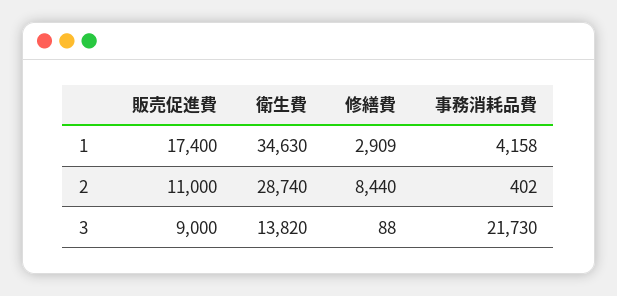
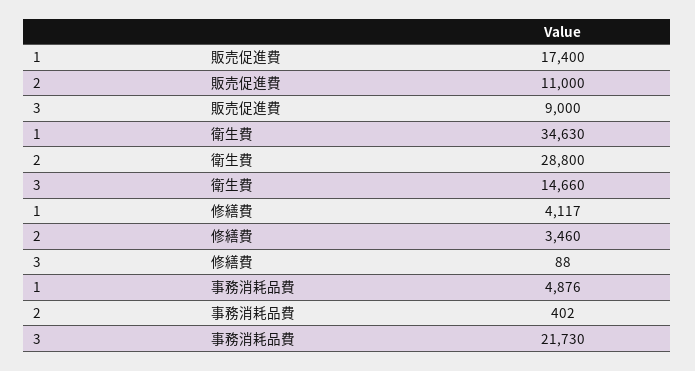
修繕費, 1: 2909 -> 4117
事務消耗品費, 1: 4158 -> 4876
衛生費, 2: 28740 -> 28800
修繕費, 2: 8440 -> 3460
衛生費, 3: 13820 -> 14660

